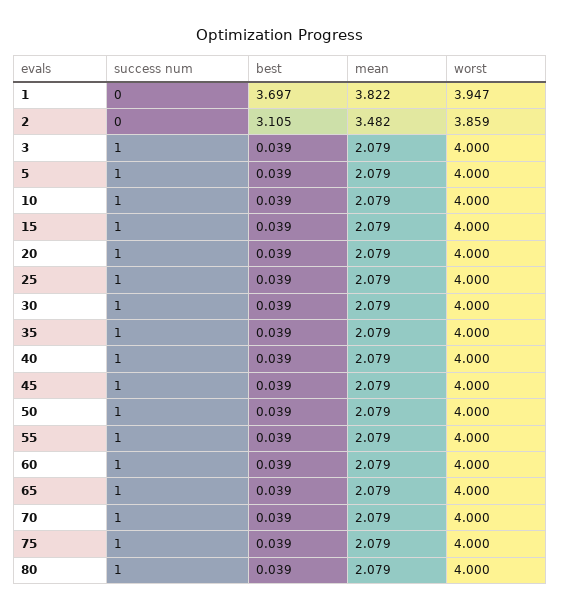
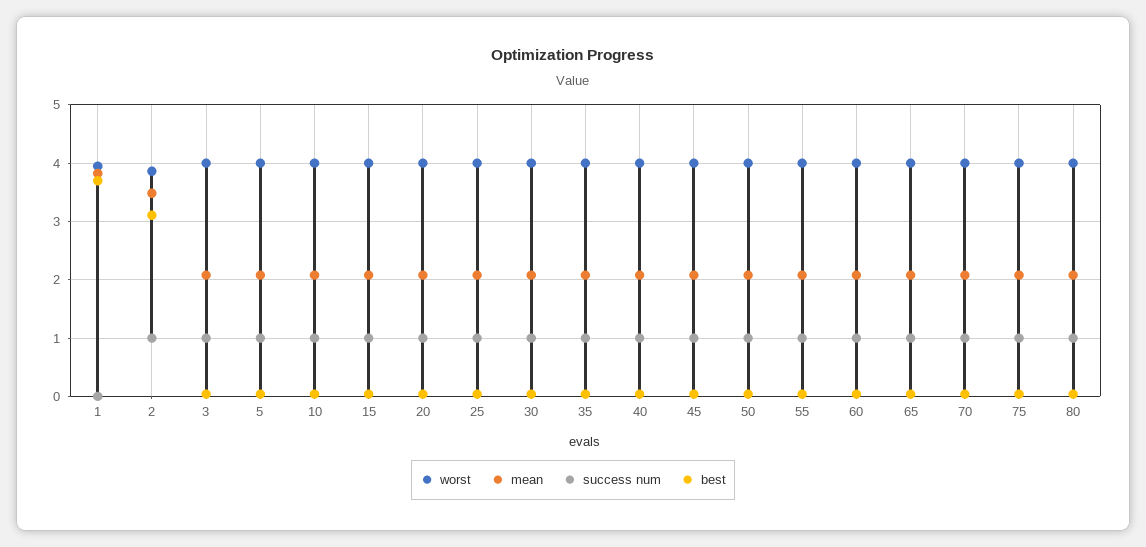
success num, 2: 0 -> 1

